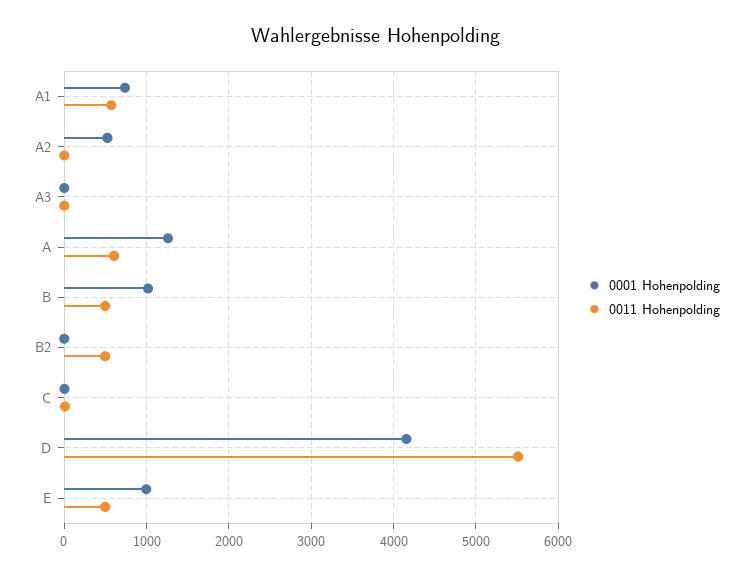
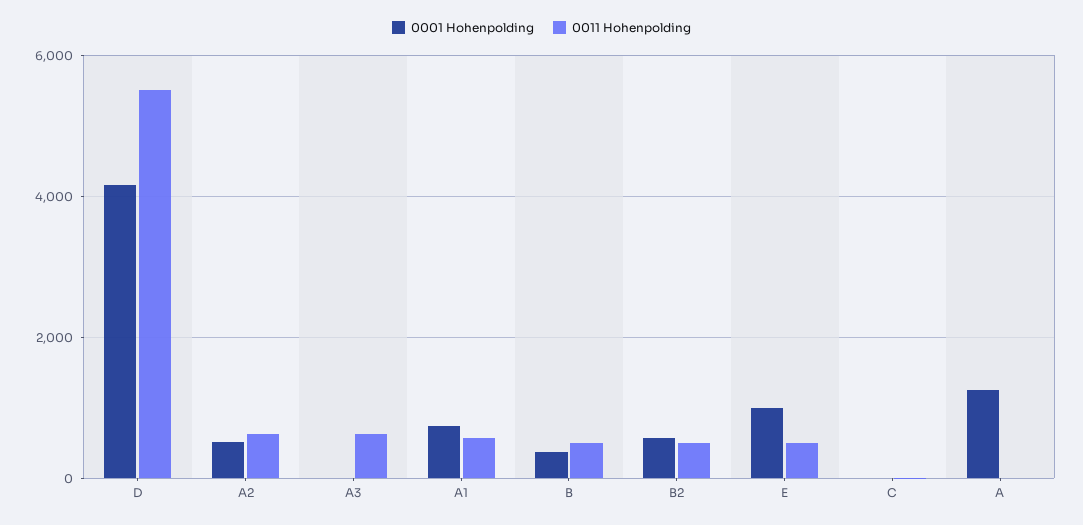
0011 Hohenpolding, A2: 0 -> 600
0011 Hohenpolding, A3: 0 -> 600
0011 Hohenpolding, A: 600 -> 0
0001 Hohenpolding, B: 1000 -> 400
0001 Hohenpolding, B2: 0 -> 600

